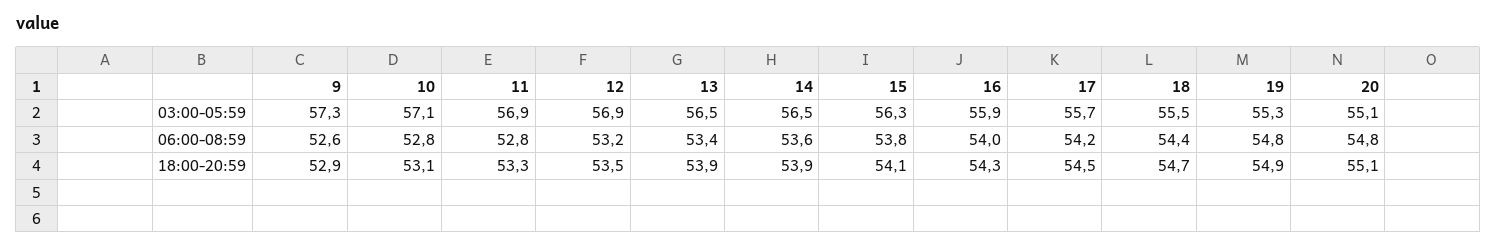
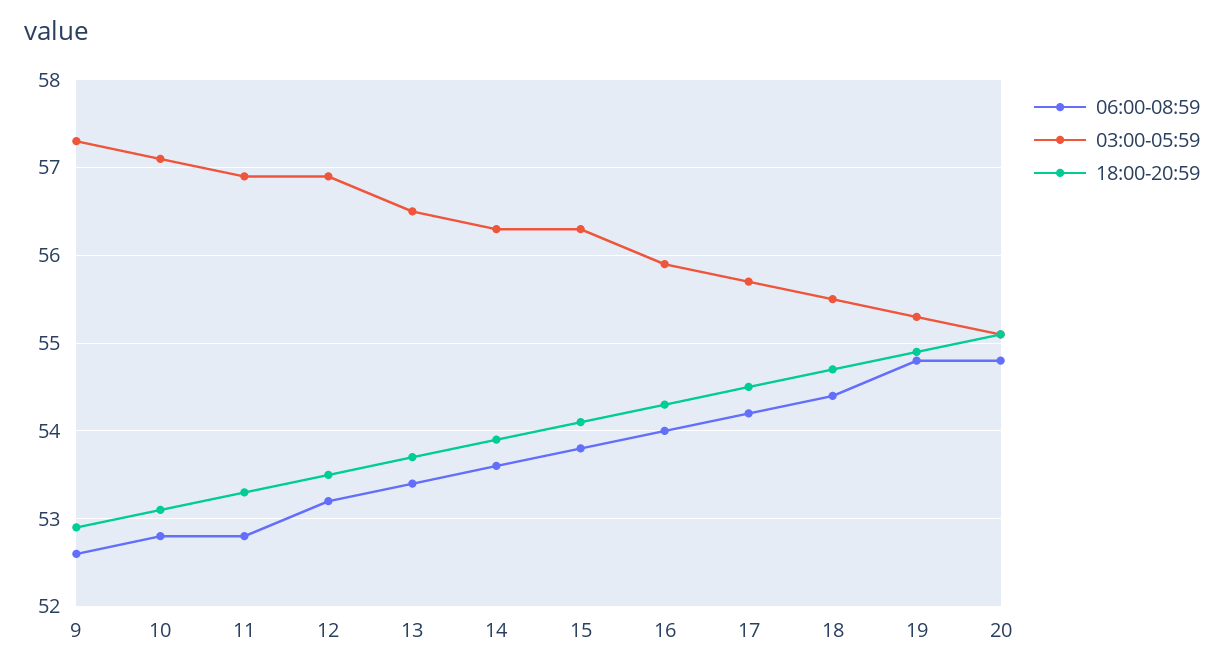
03:00-05:59, 14: 56.5 -> 56.3
18:00-20:59, 13: 53.9 -> 53.7

